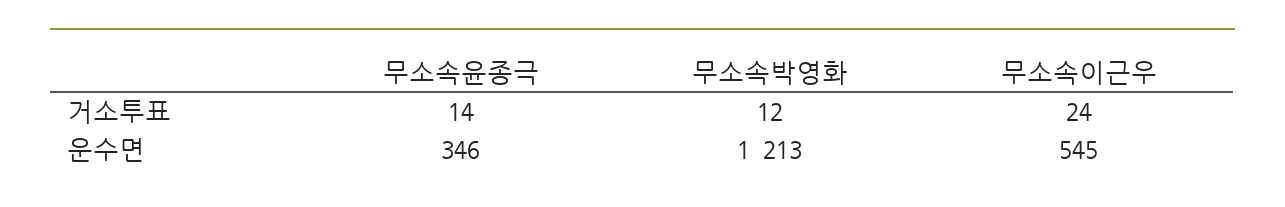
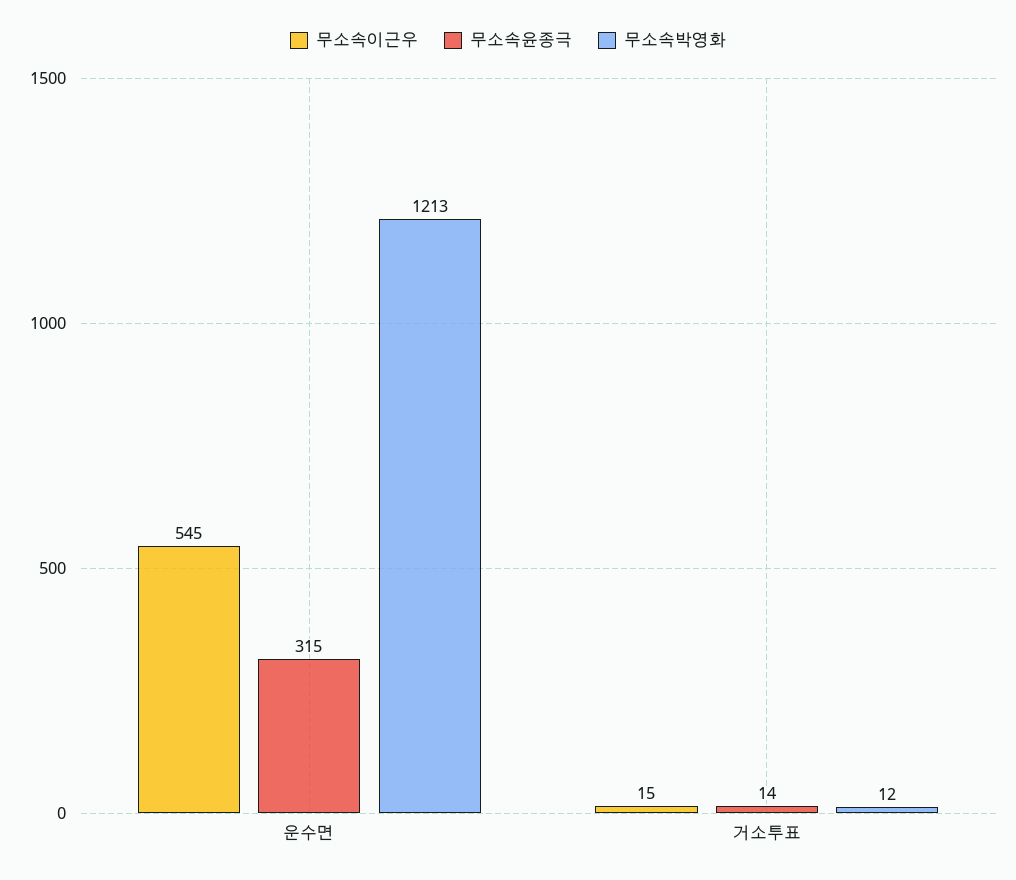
무소속이근우, 거소투표: 24 -> 15
무소속윤종극, 운수면: 346 -> 315

